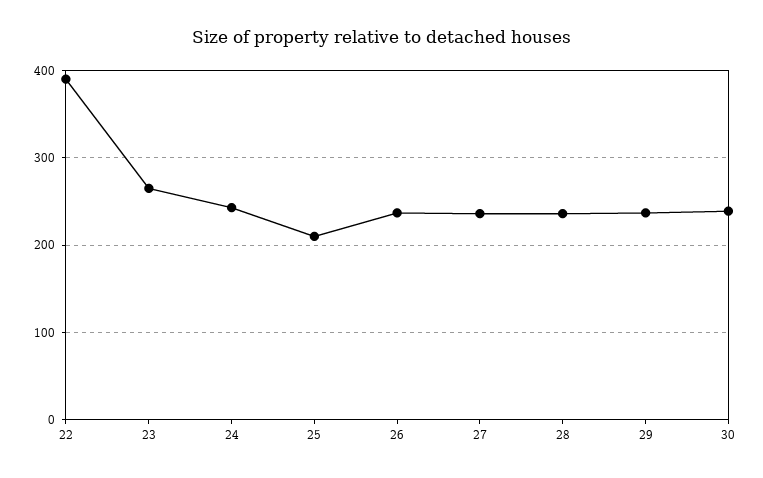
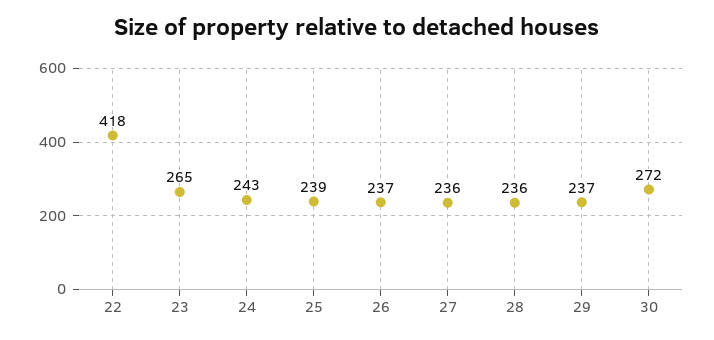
22: 390 -> 418
25: 210 -> 239
30: 240 -> 272

